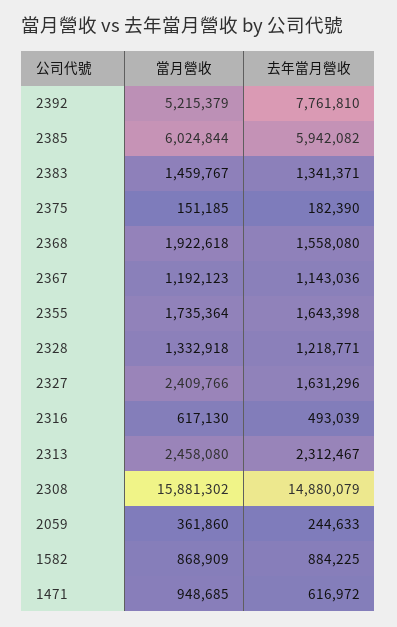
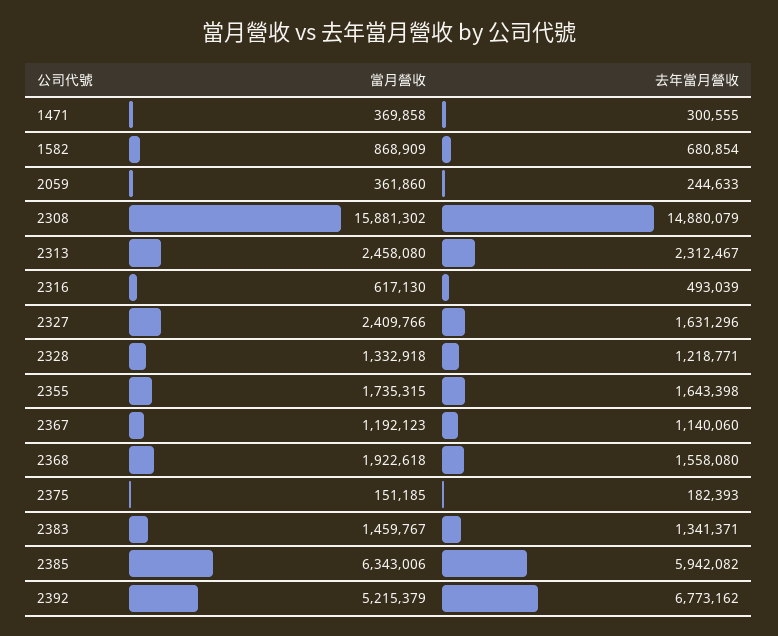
去年當月營收, 2392: 7761810 -> 6773162
當月營收, 2385: 6024844 -> 6343006
去年當月營收, 2375: 182390 -> 182393
去年當月營收, 2367: 1143036 -> 1140060
當月營收, 2355: 1735364 -> 1735315
去年當月營收, 1582: 884225 -> 680854
當月營收, 1471: 948685 -> 369858
去年當月營收, 1471: 616972 -> 300555

